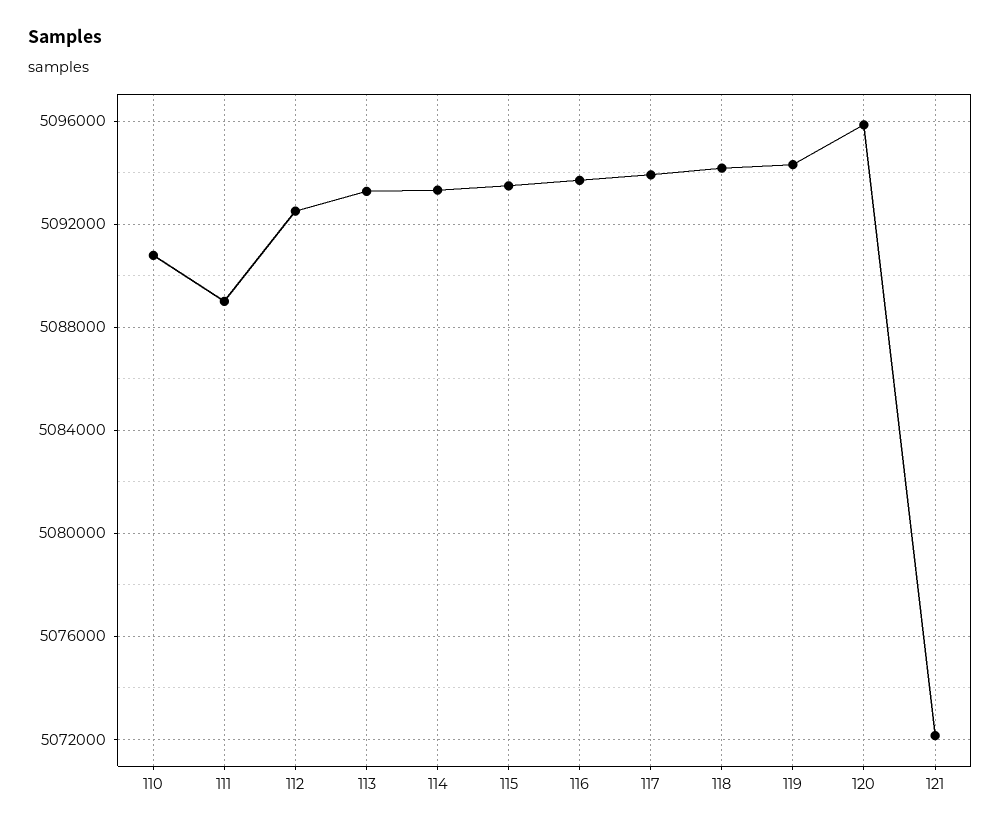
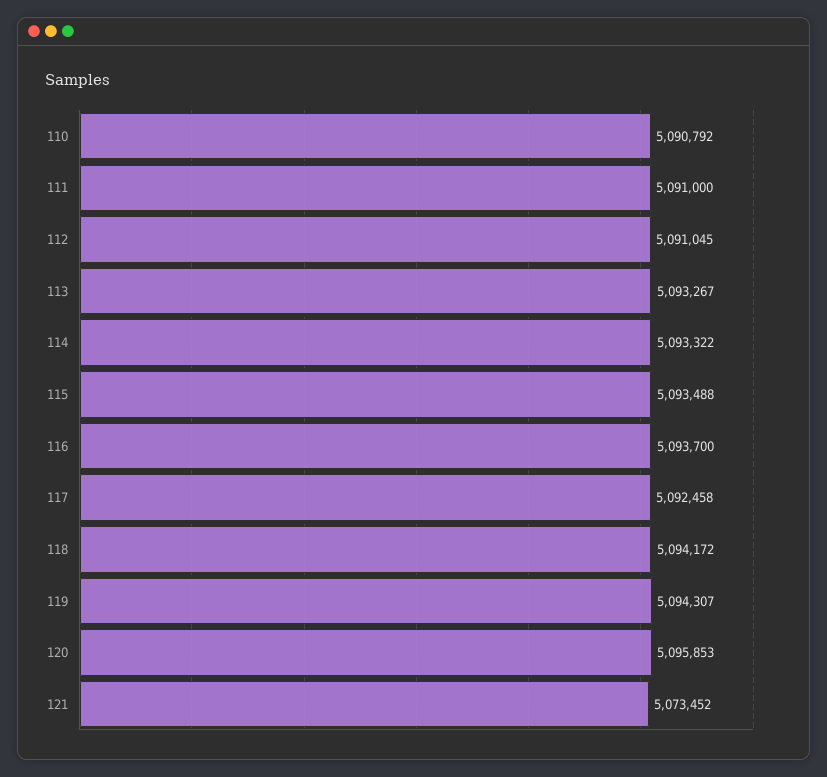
111: 5089000 -> 5091000
112: 5092500 -> 5091045
117: 5094000 -> 5092458
121: 5072000 -> 5073452

